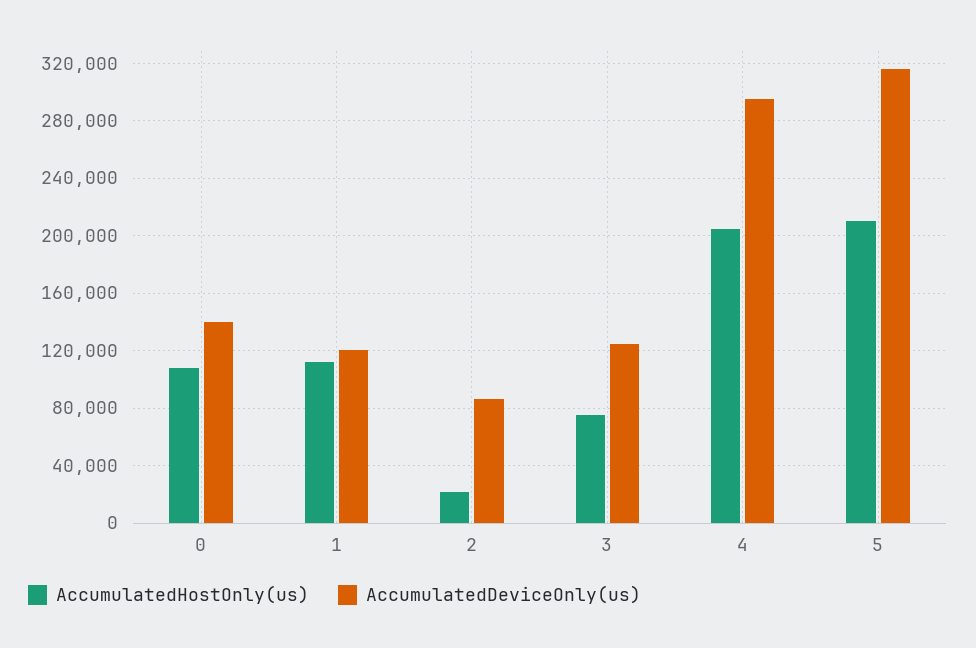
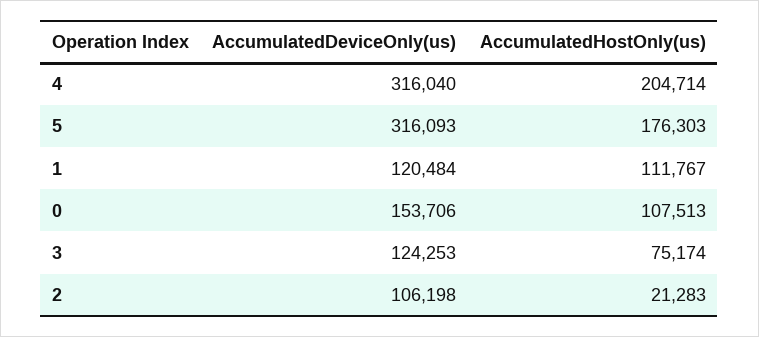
AccumulatedDeviceOnly(us), 0: 140000 -> 153706
AccumulatedDeviceOnly(us), 2: 85000 -> 106198
AccumulatedDeviceOnly(us), 4: 295000 -> 316040
AccumulatedHostOnly(us), 5: 210000 -> 176303

